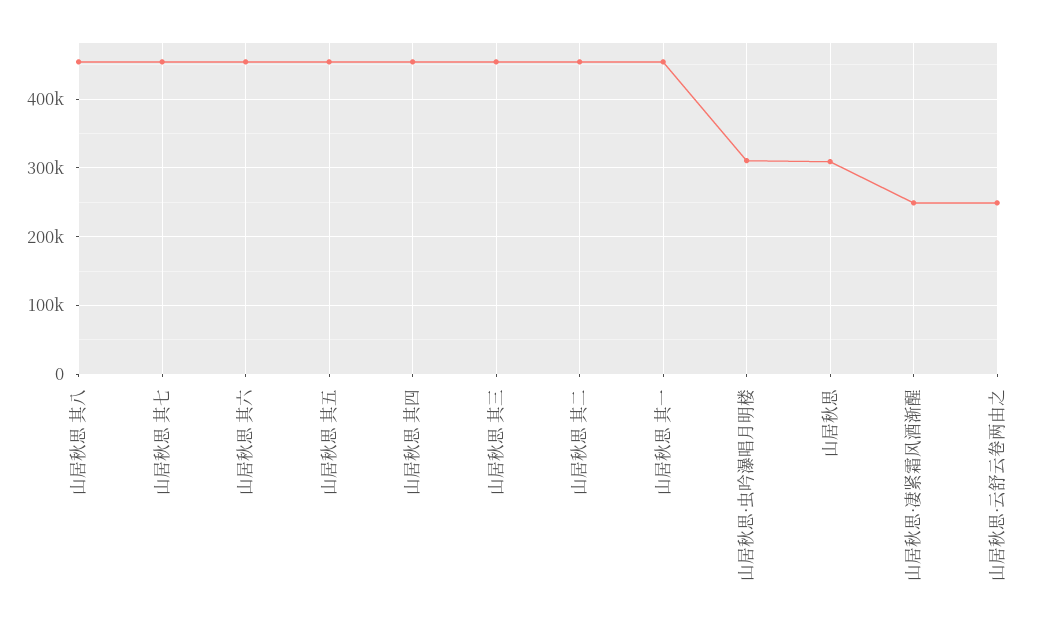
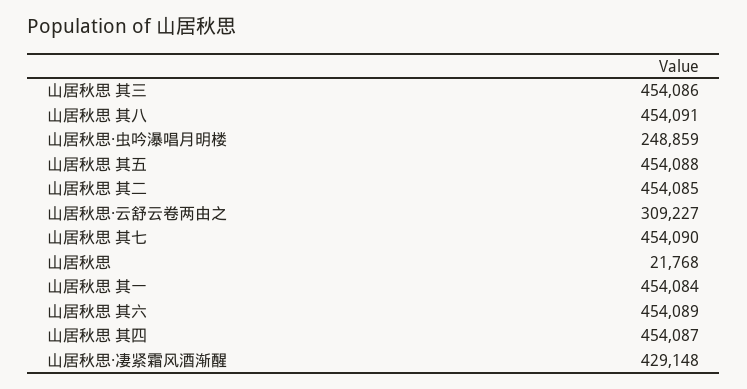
山居秋思·虫吟瀑唱月明楼: 310000 -> 248859
山居秋思: 310000 -> 21768
山居秋思·凄紧霜风酒渐醒: 250000 -> 429148
山居秋思·云舒云卷两由之: 250000 -> 309227

